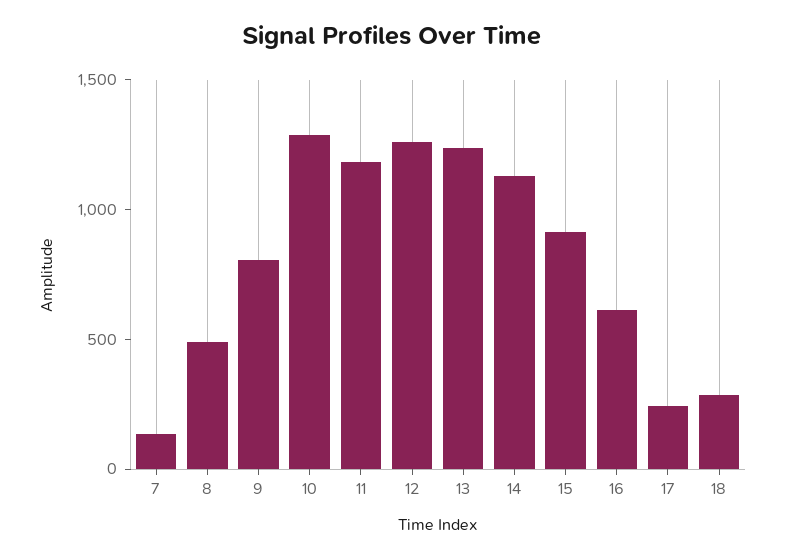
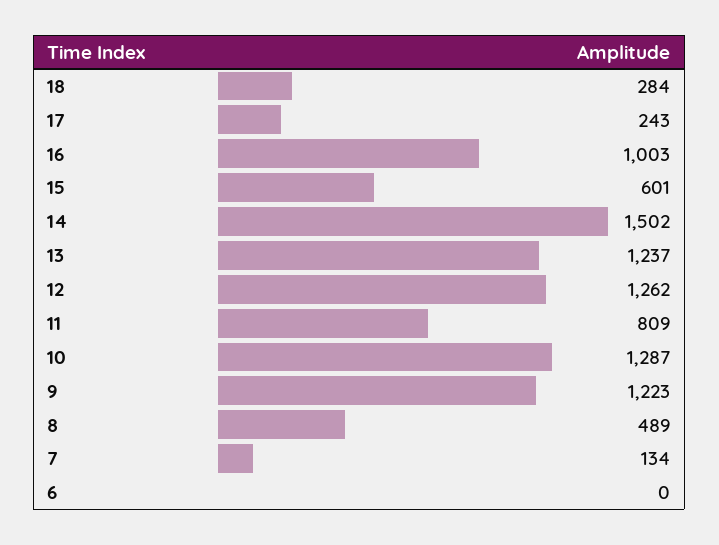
9: 800 -> 1223
11: 1200 -> 809
14: 1100 -> 1502
15: 900 -> 601
16: 600 -> 1003
6: none -> 0

